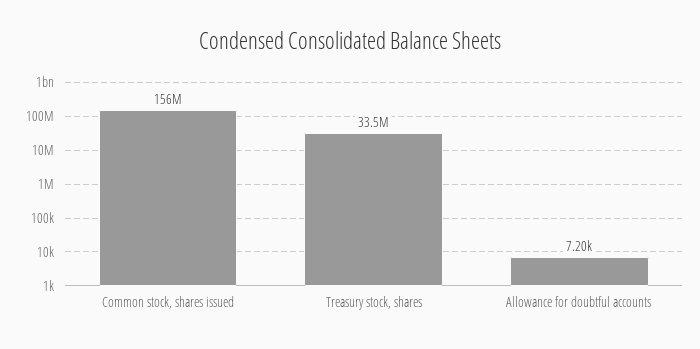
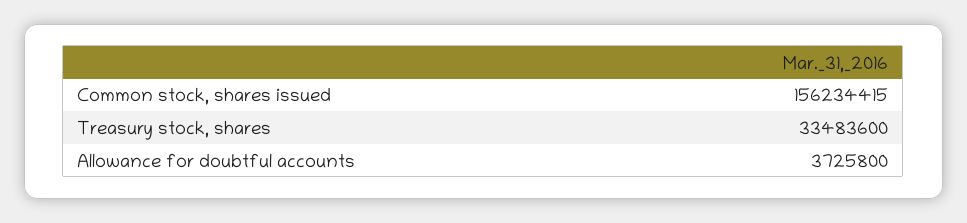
Allowance for doubtful accounts: 7200 -> 3725800

